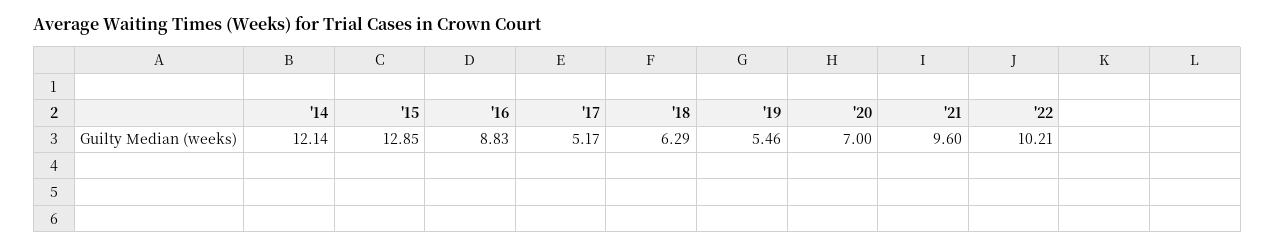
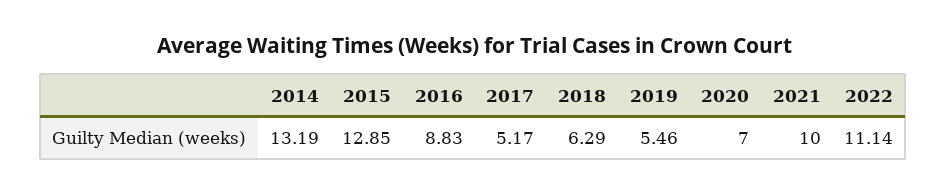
'14: 12.14 -> 13.19
'21: 9.6 -> 10
'22: 10.21 -> 11.14

